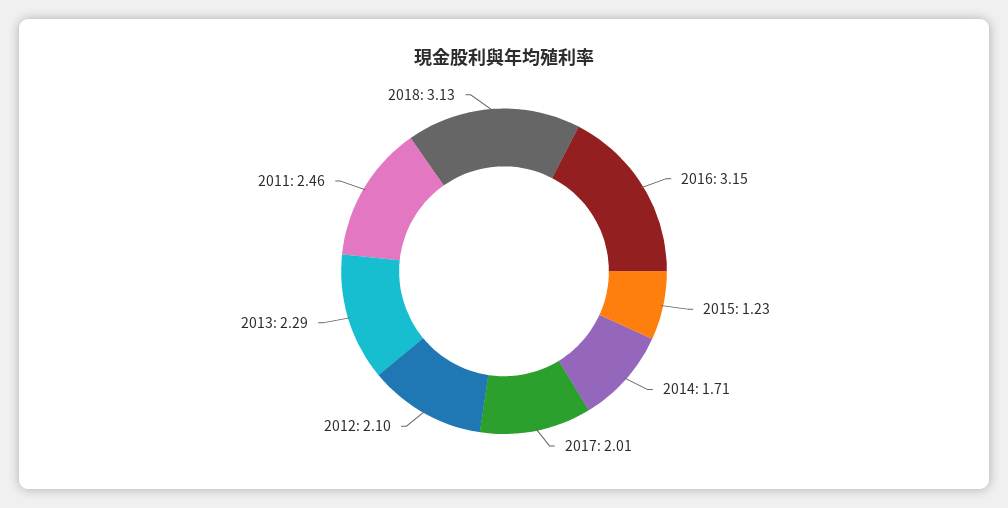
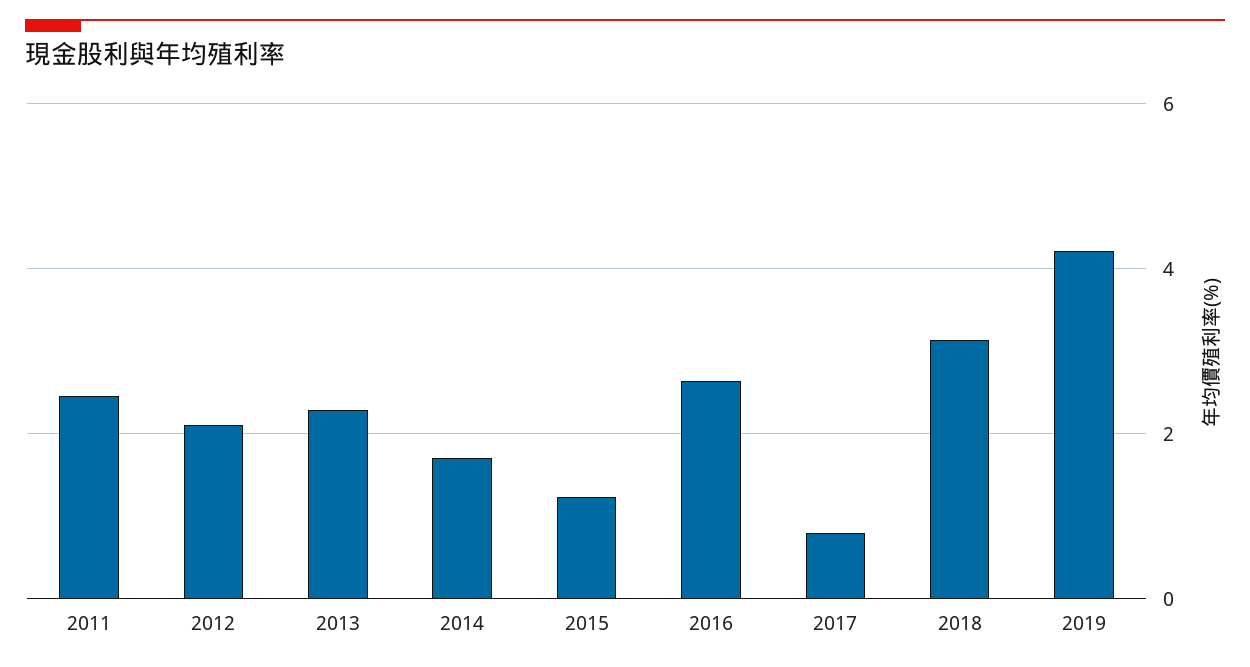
2016: 3.15 -> 2.6
2017: 2.01 -> 0.8
2019: none -> 4.2

